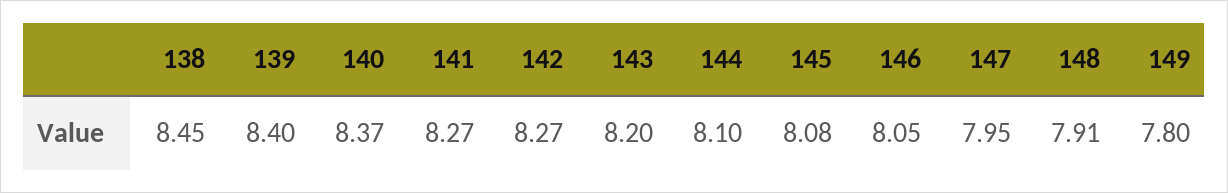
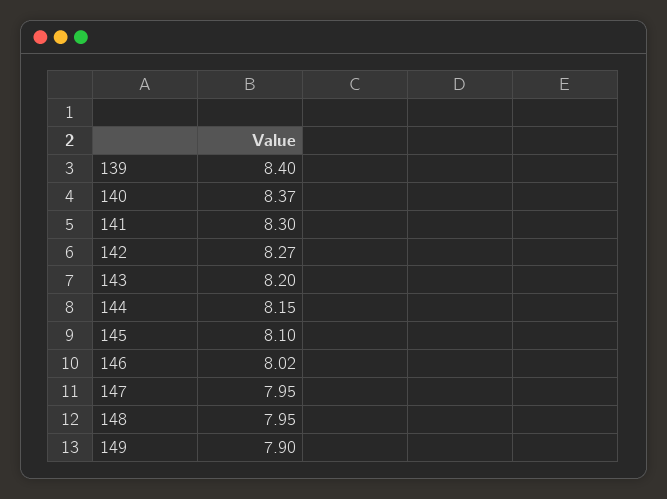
138: 8.45 -> none
141: 8.27 -> 8.3
144: 8.1 -> 8.15
145: 8.08 -> 8.1
146: 8.05 -> 8.02
148: 7.91 -> 7.95
149: 7.8 -> 7.9

